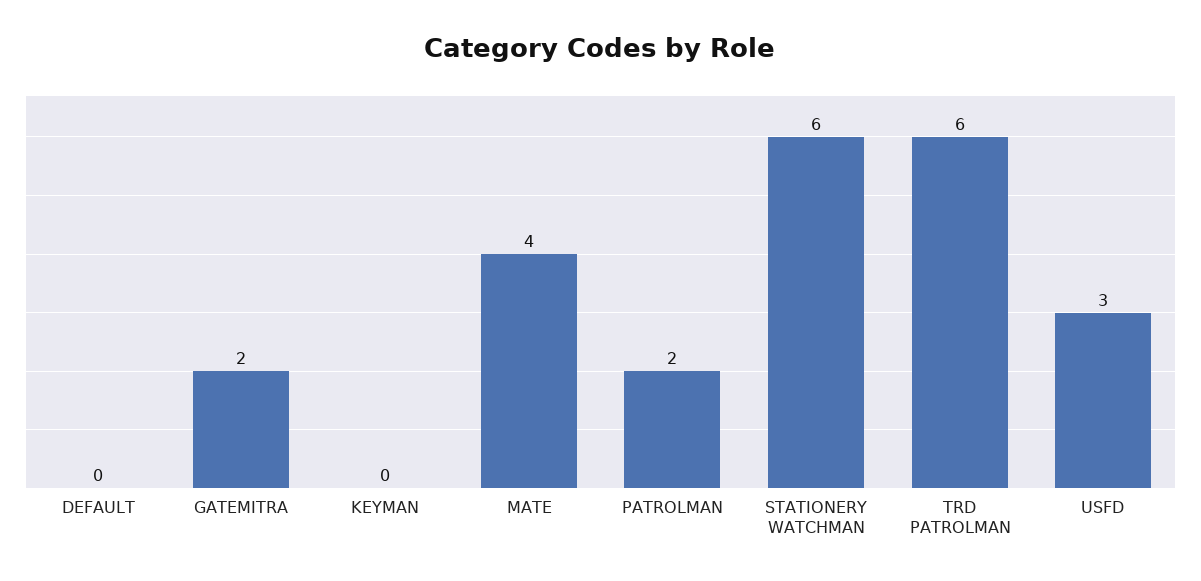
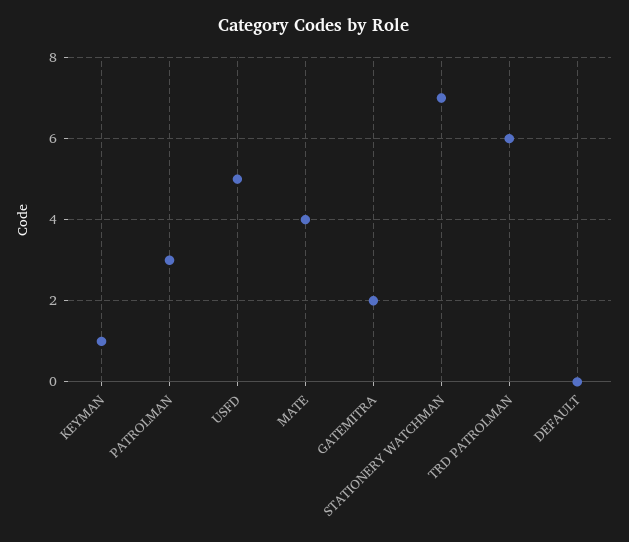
KEYMAN: 0 -> 1
PATROLMAN: 2 -> 3
STATIONERY WATCHMAN: 6 -> 7
USFD: 3 -> 5

